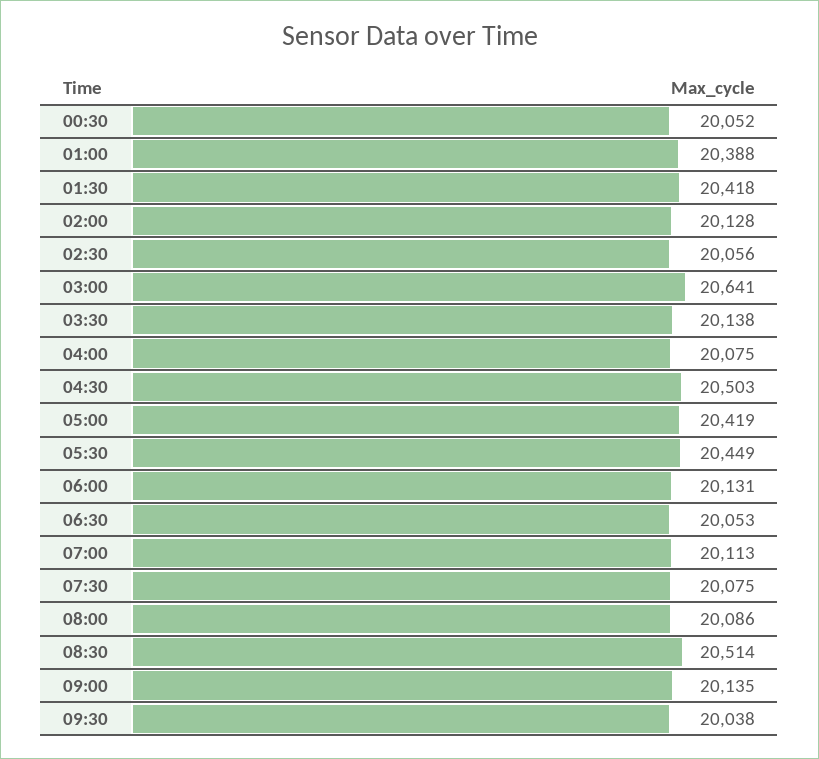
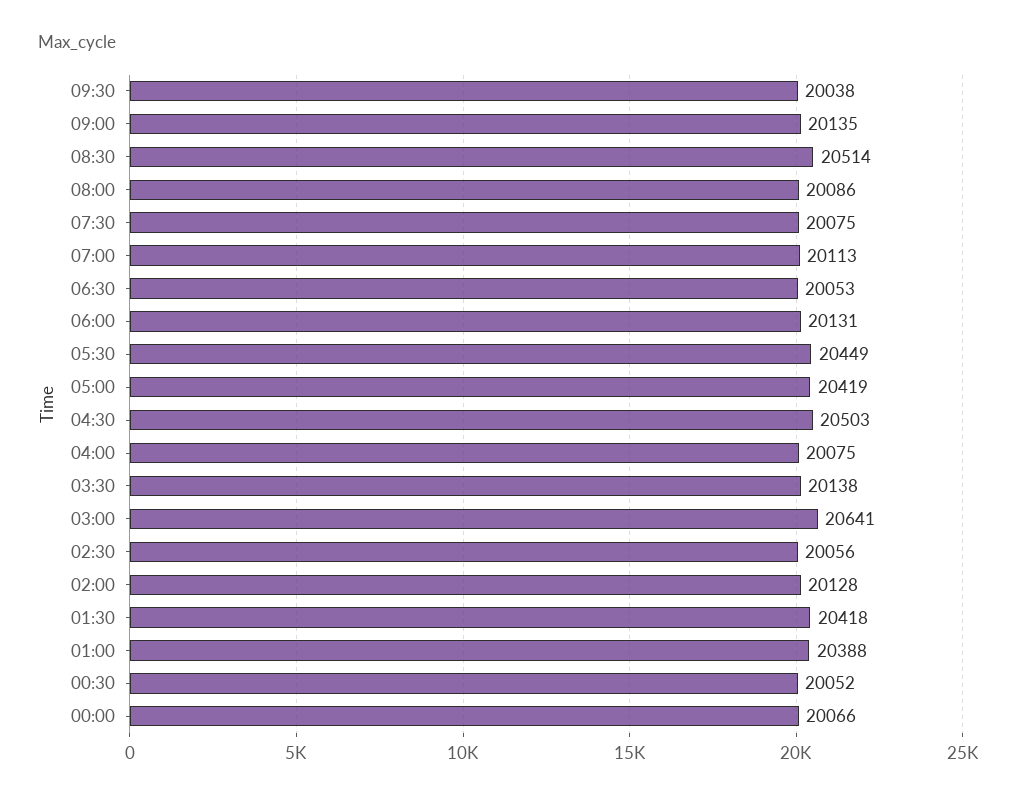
00:00: none -> 20066

